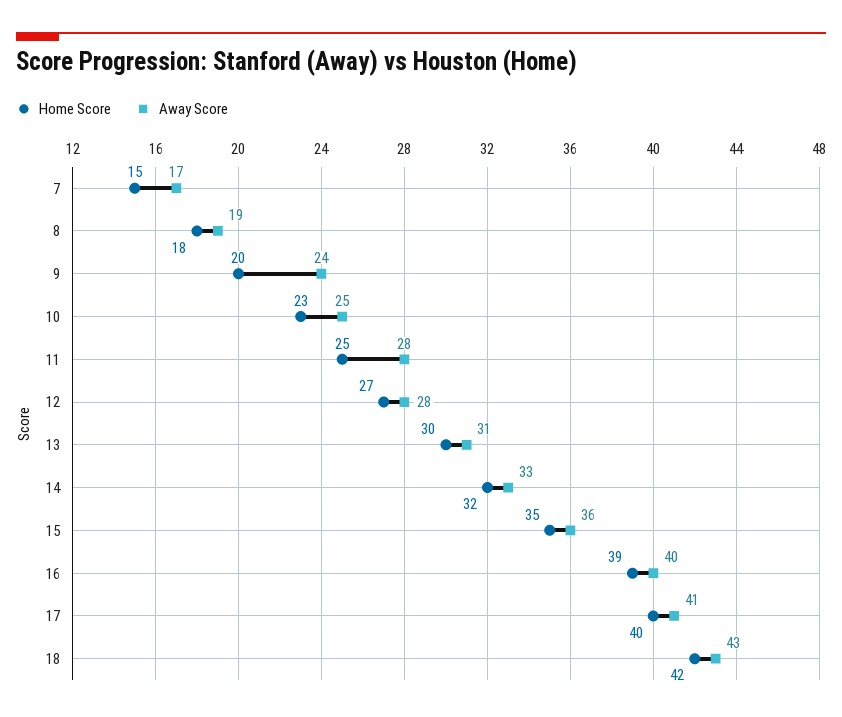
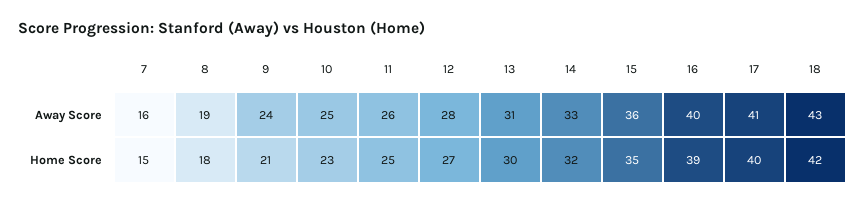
Away Score, 7: 17 -> 16
Home Score, 9: 20 -> 21
Away Score, 11: 28 -> 26

